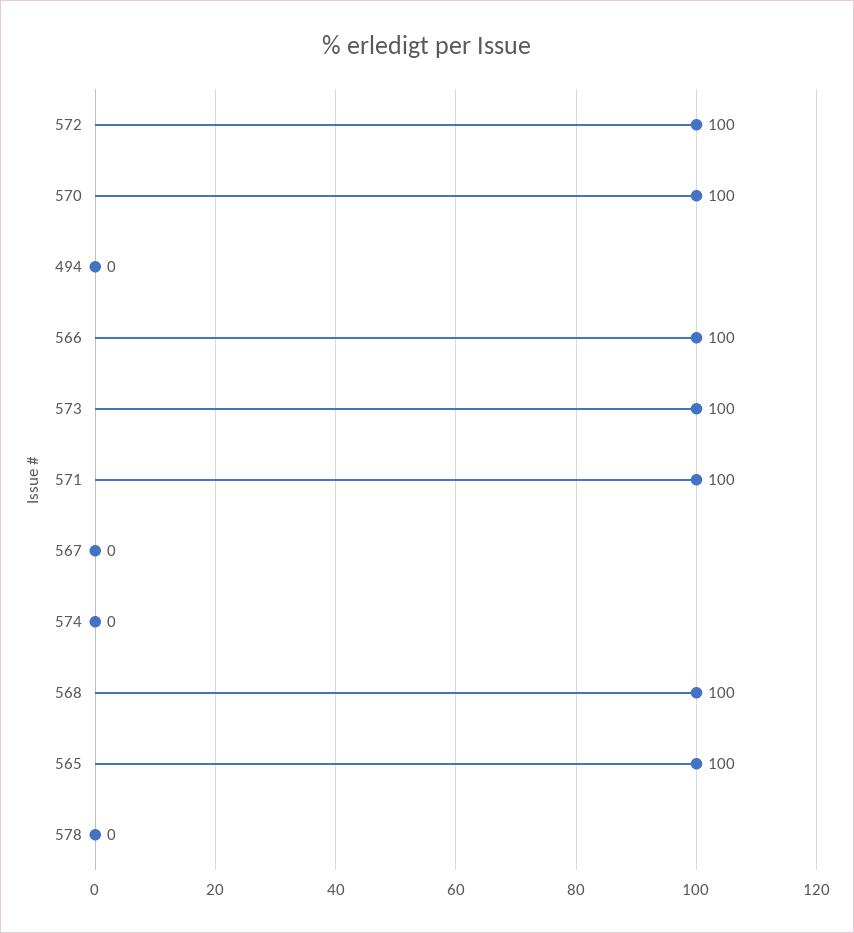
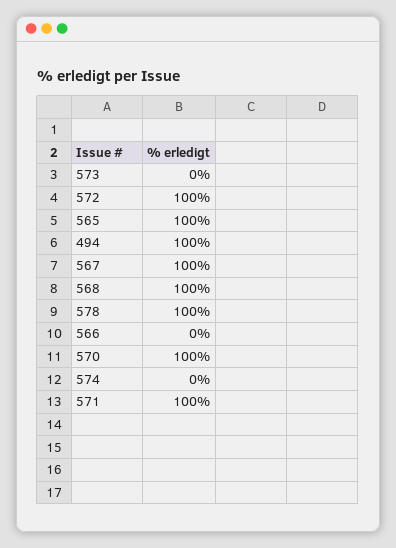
494: 0 -> 100
566: 100 -> 0
573: 100 -> 0
567: 0 -> 100
578: 0 -> 100

